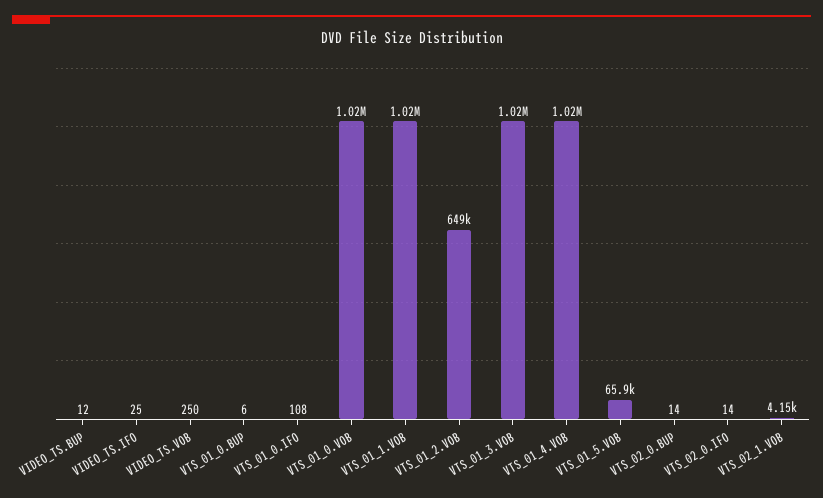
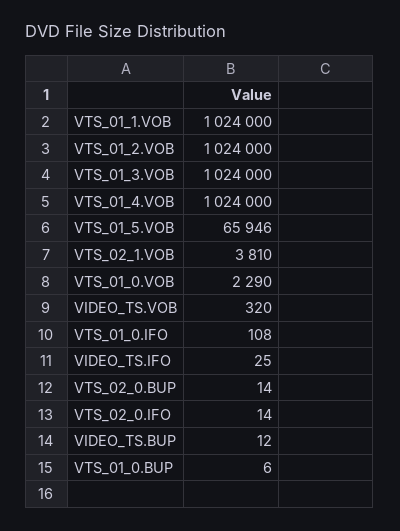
VIDEO_TS.VOB: 250 -> 320
VTS_01_0.VOB: 1020000 -> 2290
VTS_01_2.VOB: 649000 -> 1024000
VTS_02_1.VOB: 4150 -> 3810

